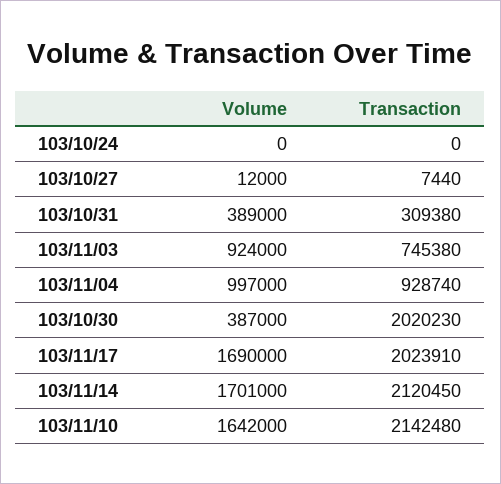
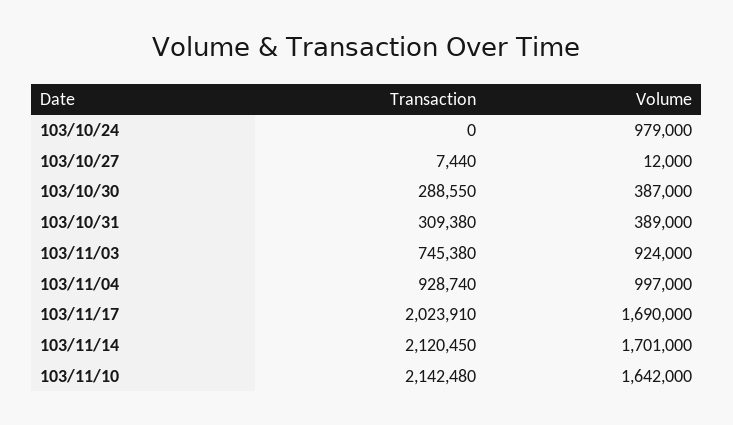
Volume, 103/10/24: 0 -> 979000
Transaction, 103/10/30: 2020230 -> 288550

